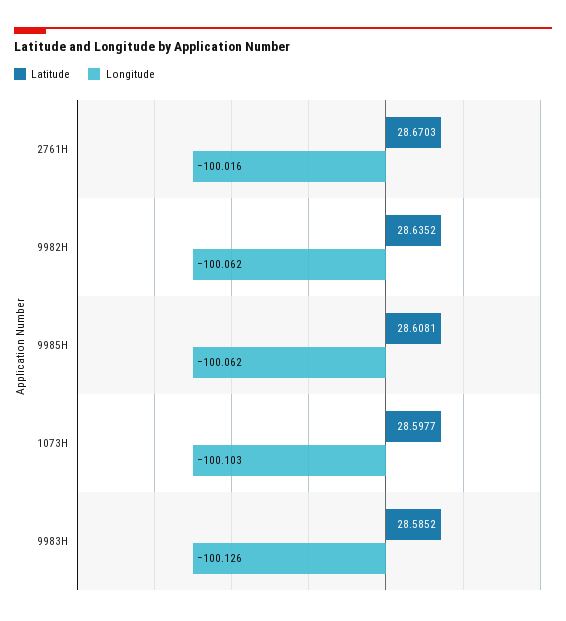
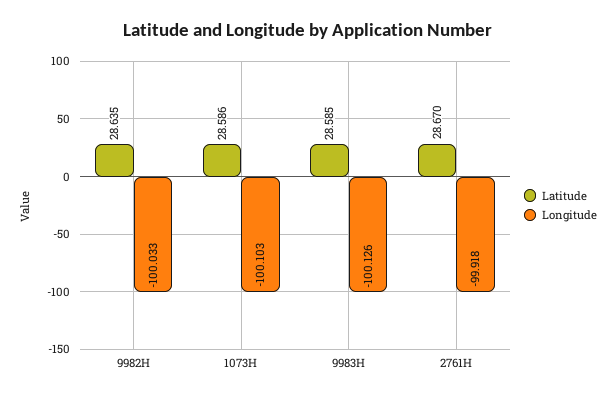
Longitude, 2761H: -100.016 -> -99.918
Longitude, 9982H: -100.062 -> -100.033
Latitude, 9985H: 28.6081 -> none
Longitude, 9985H: -100.062 -> none
Latitude, 1073H: 28.5977 -> 28.586

